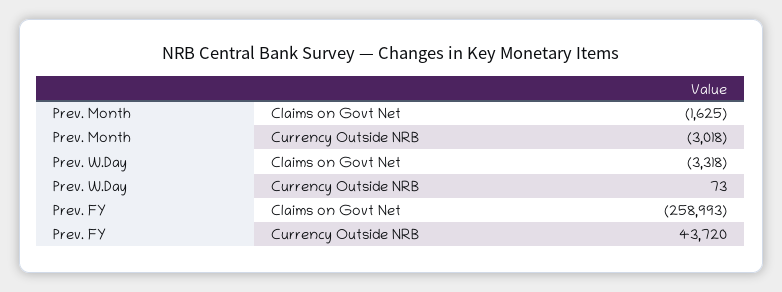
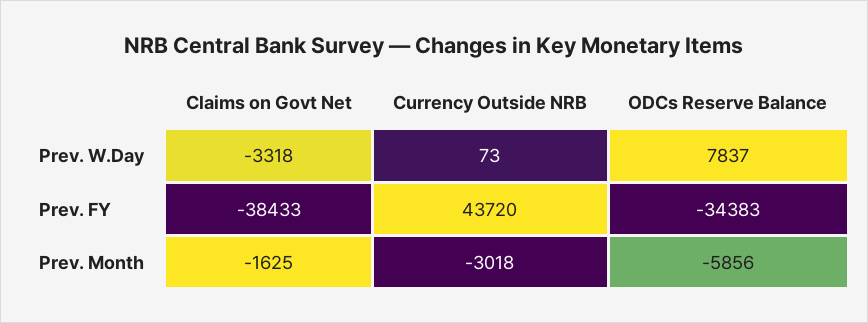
Prev. FY, Claims on Govt Net: -258993 -> -38433
Prev. W.Day, ODCs Reserve Balance: none -> 7837
Prev. FY, ODCs Reserve Balance: none -> -34383
Prev. Month, ODCs Reserve Balance: none -> -5856

